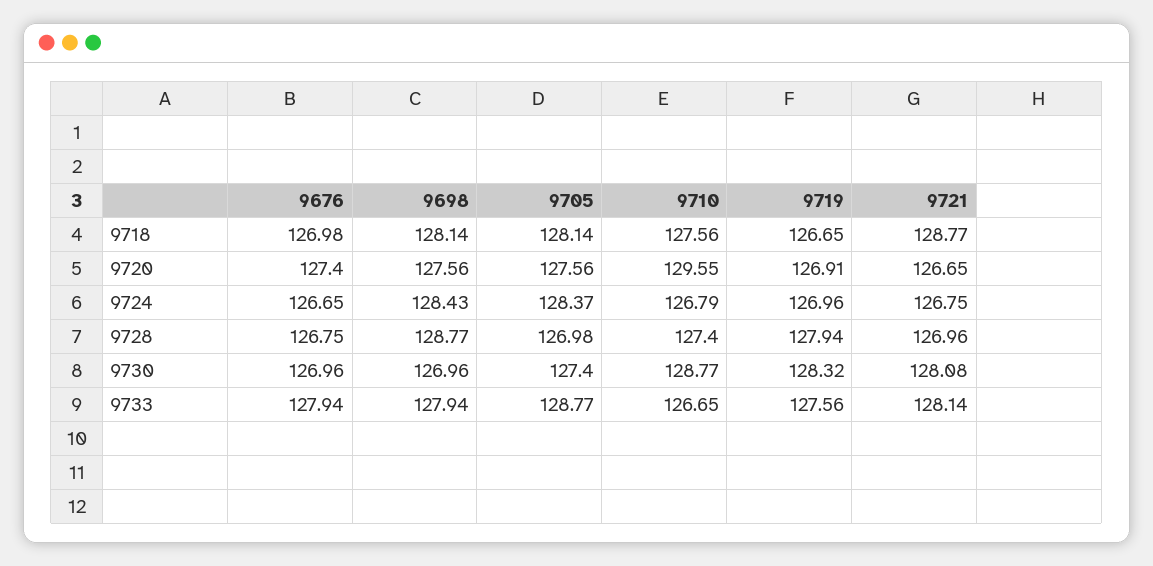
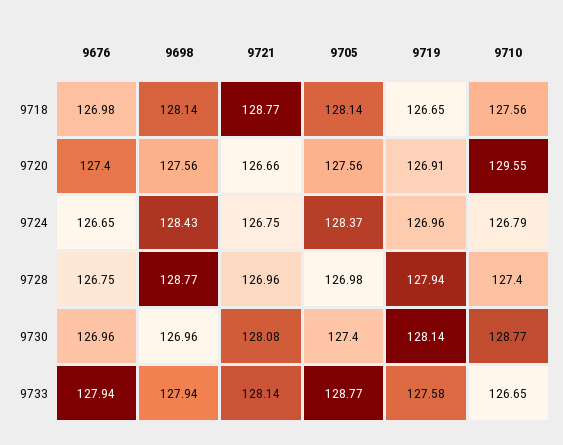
9721, 9720: 126.65 -> 126.66
9719, 9730: 128.32 -> 128.14
9719, 9733: 127.56 -> 127.58

